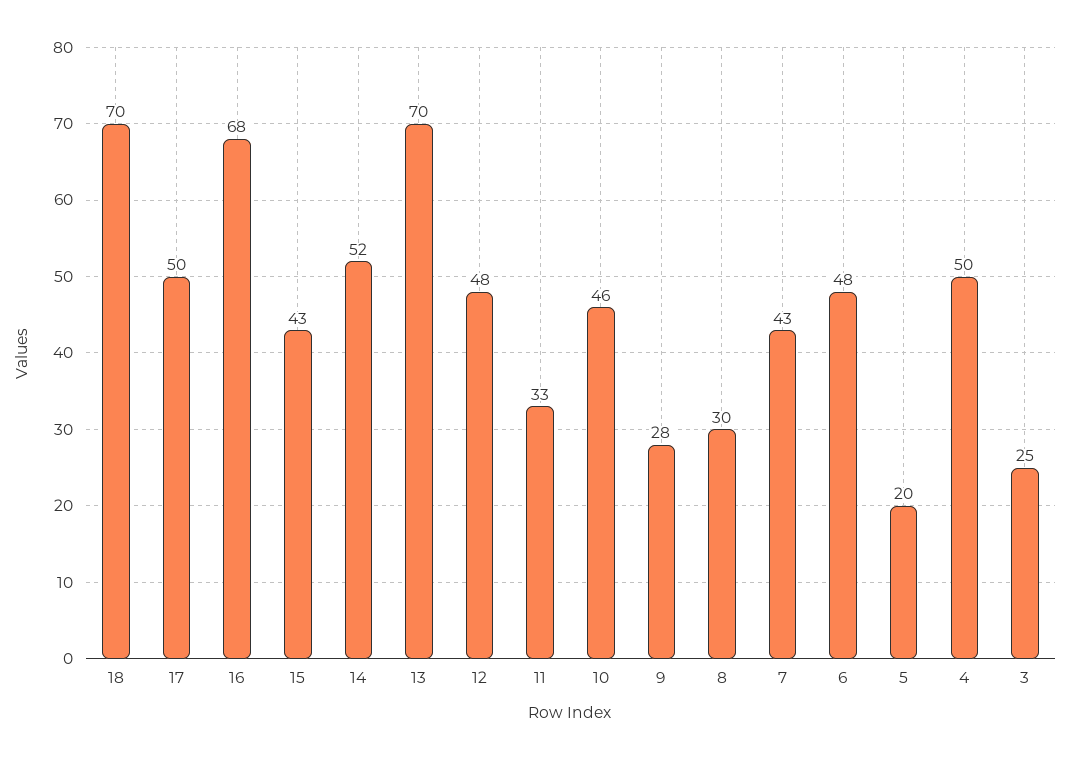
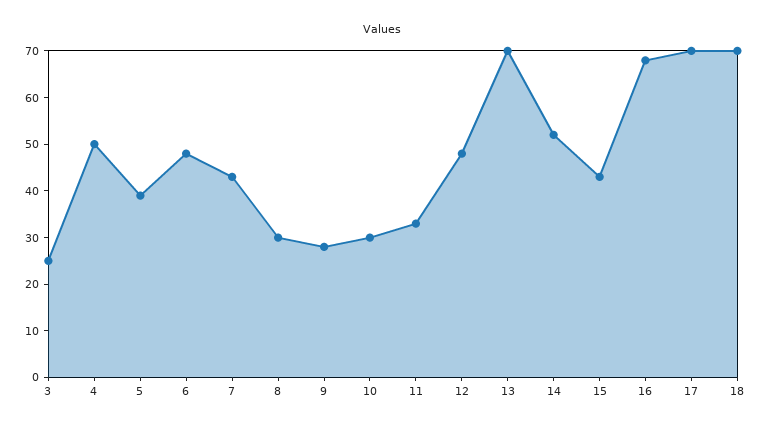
17: 50 -> 70
10: 46 -> 30
5: 20 -> 40

